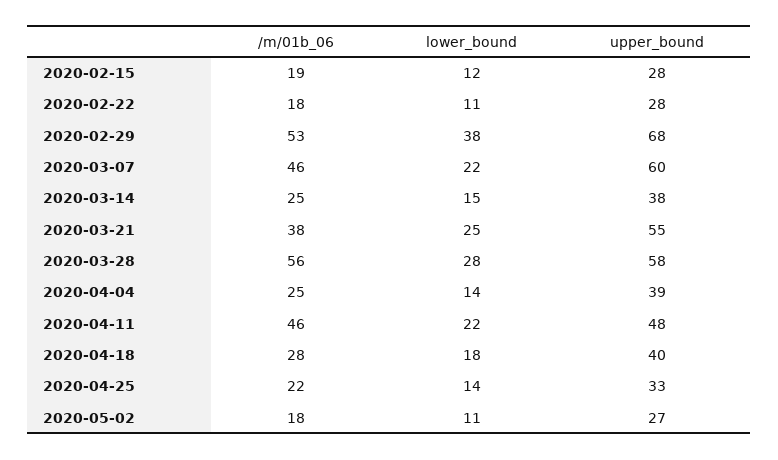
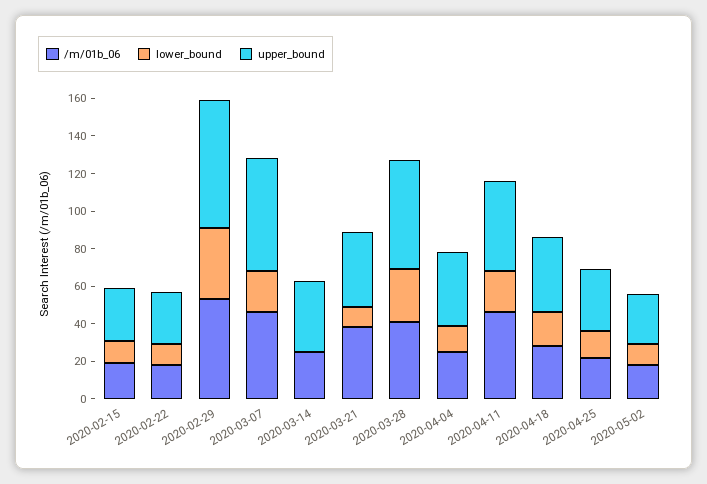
lower_bound, 2020-03-14: 15 -> 0
lower_bound, 2020-03-21: 25 -> 10
upper_bound, 2020-03-21: 55 -> 40
/m/01b_06, 2020-03-28: 56 -> 40

